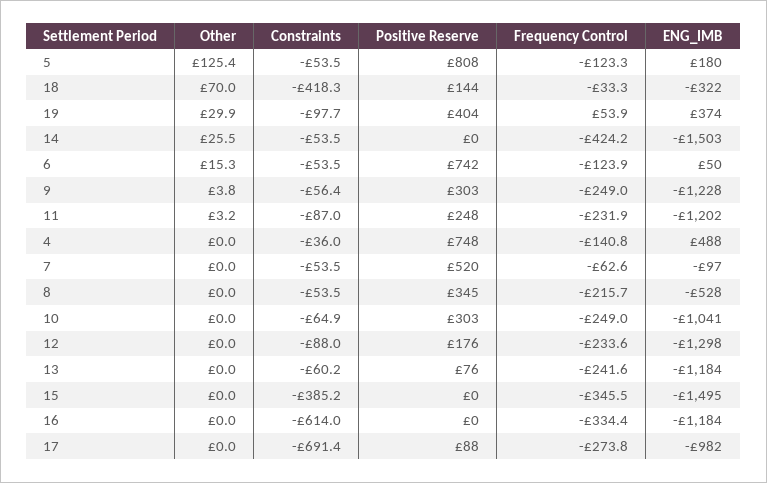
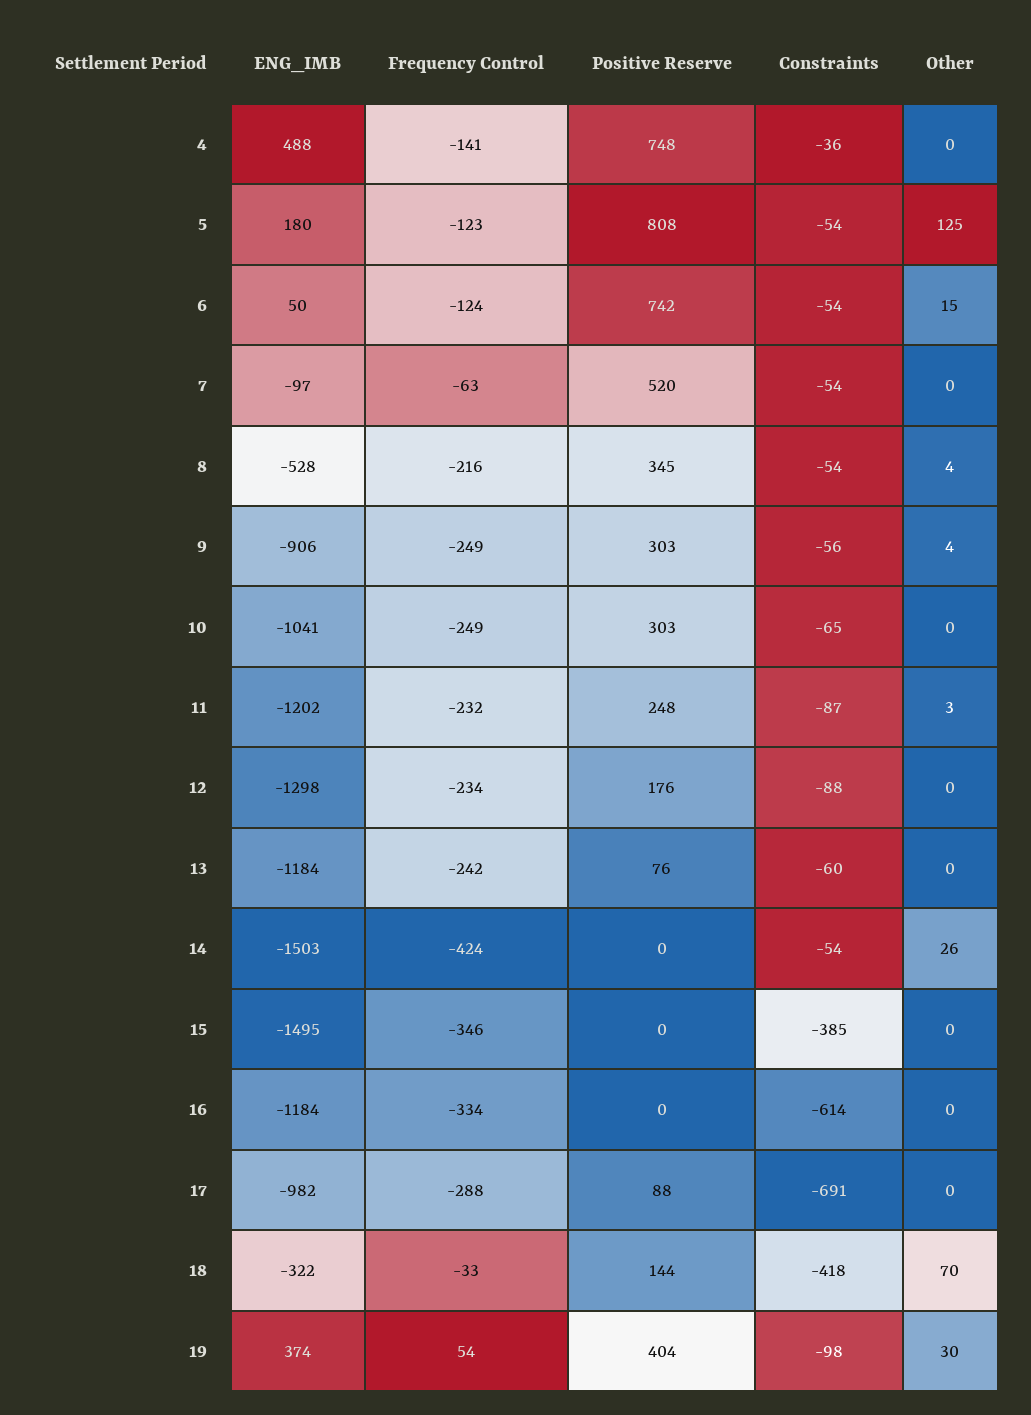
ENG_IMB, 9: -1228 -> -906
Other, 8: 0 -> 4
Frequency Control, 17: -273.8 -> -288

